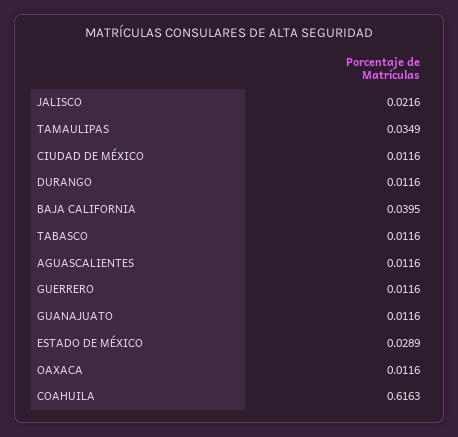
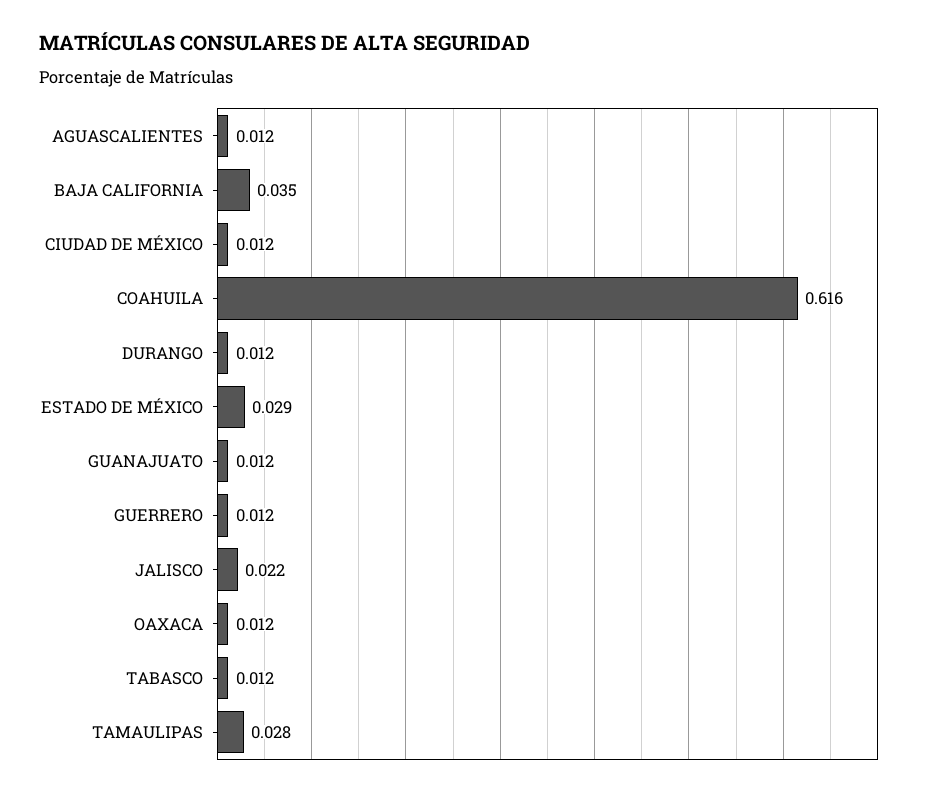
TAMAULIPAS: 0.0349 -> 0.028
BAJA CALIFORNIA: 0.0395 -> 0.035

